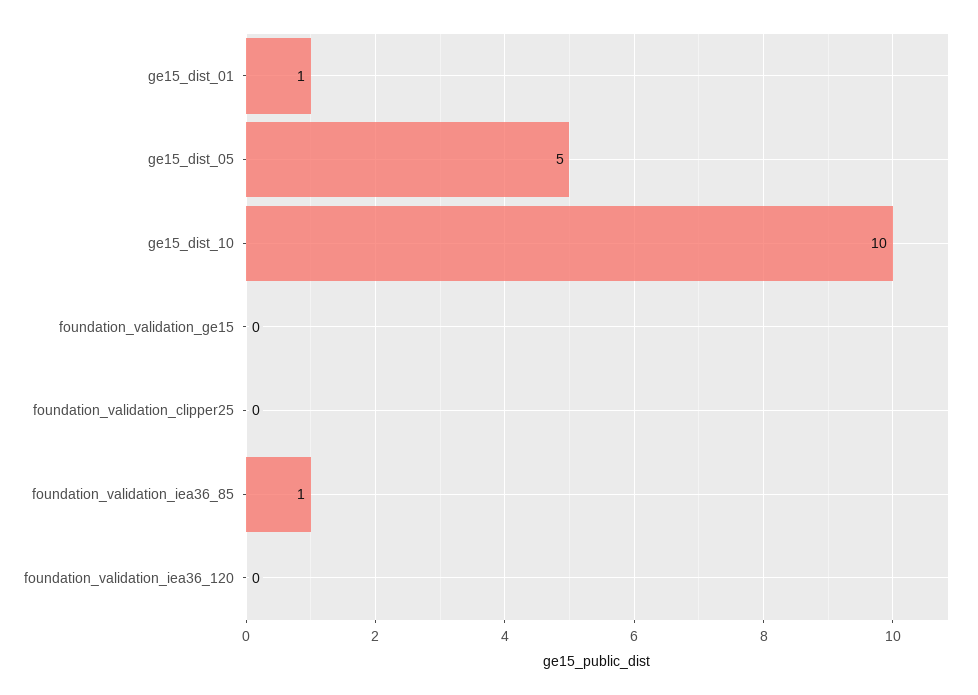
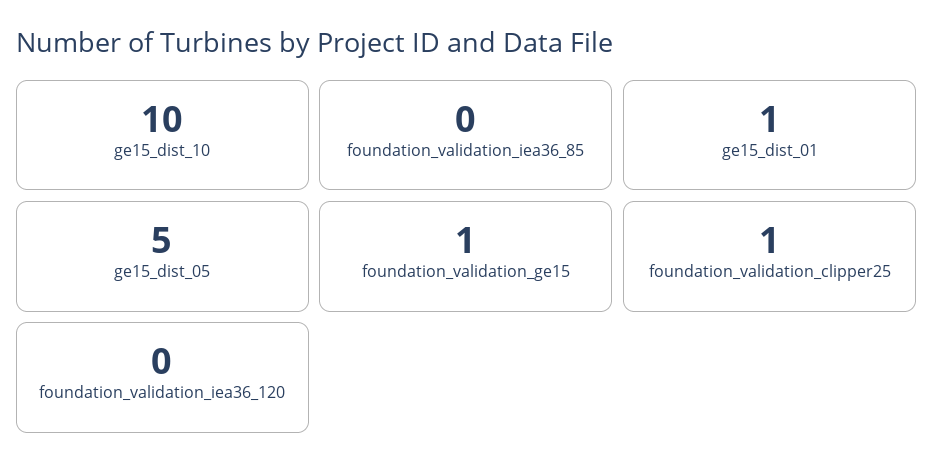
foundation_validation_ge15: 0 -> 1
foundation_validation_clipper25: 0 -> 1
foundation_validation_iea36_85: 1 -> 0

